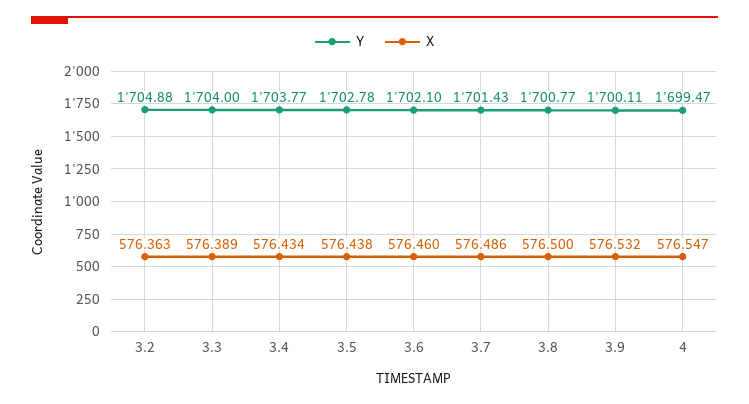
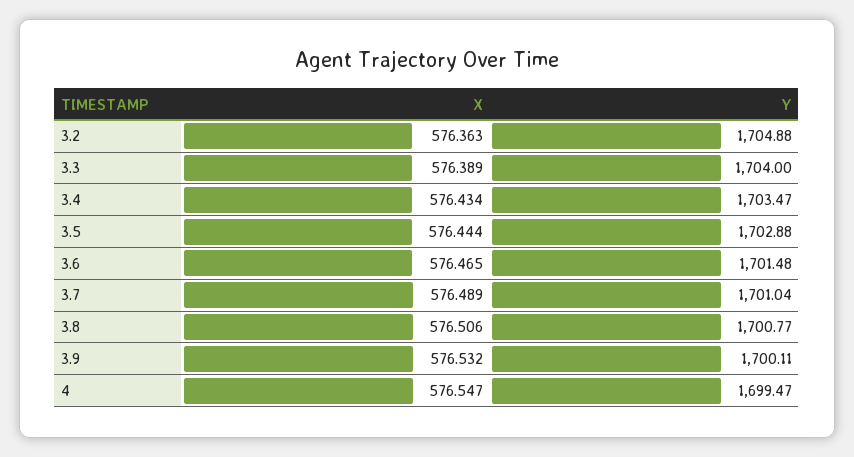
Y, 3.4: 1703.77 -> 1703.47
Y, 3.5: 1702.78 -> 1702.88
X, 3.5: 576.438 -> 576.444
Y, 3.6: 1702.1 -> 1701.48
X, 3.6: 576.46 -> 576.465
Y, 3.7: 1701.43 -> 1701.04
X, 3.7: 576.486 -> 576.489
X, 3.8: 576.5 -> 576.506

